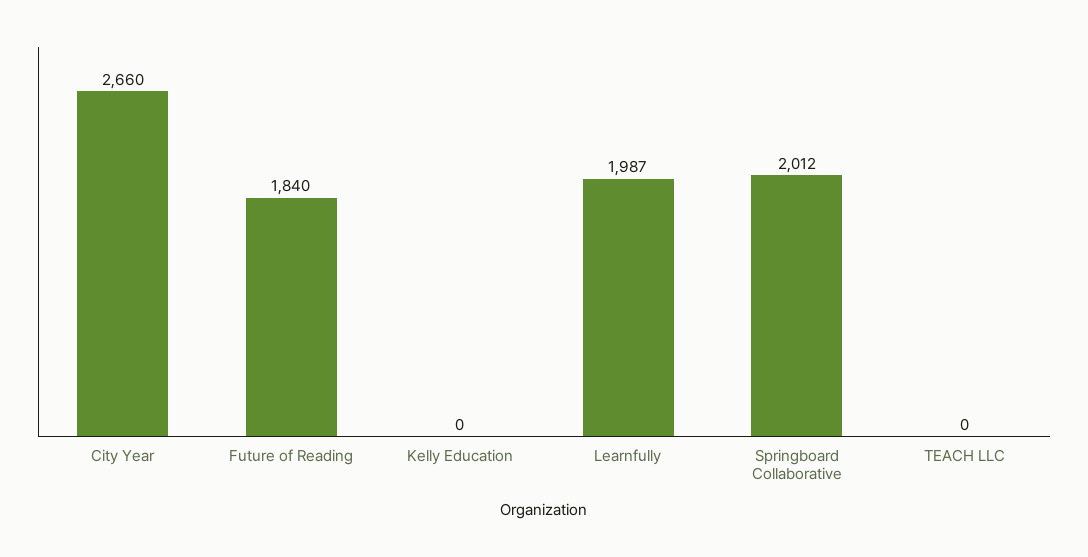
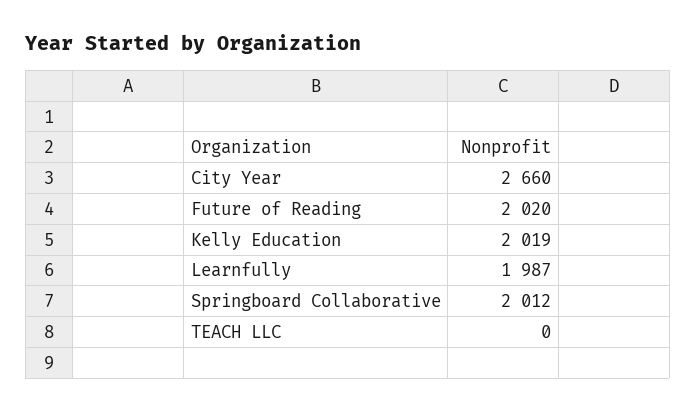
Future of Reading: 1840 -> 2020
Kelly Education: 0 -> 2019

